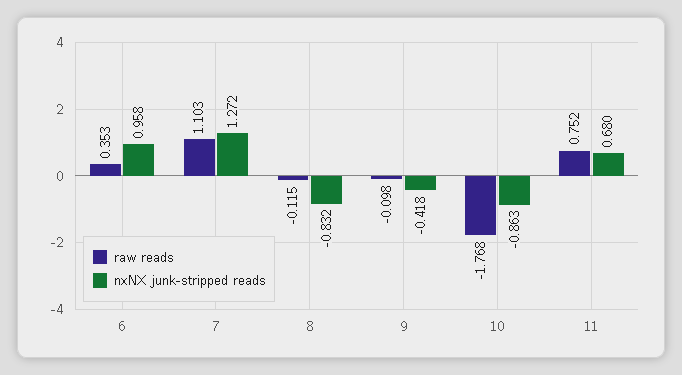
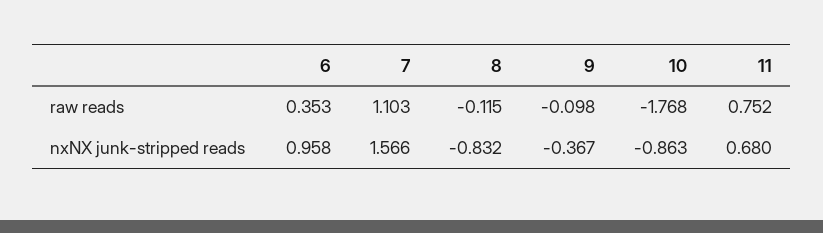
nxNX junk-stripped reads, 7: 1.272 -> 1.566
nxNX junk-stripped reads, 9: -0.418 -> -0.367

